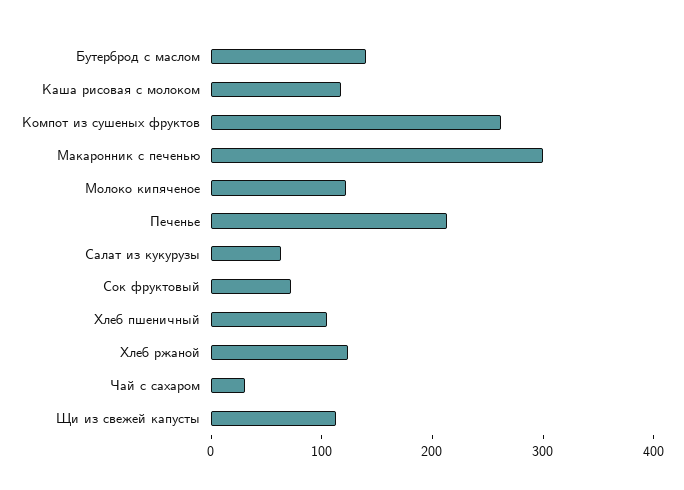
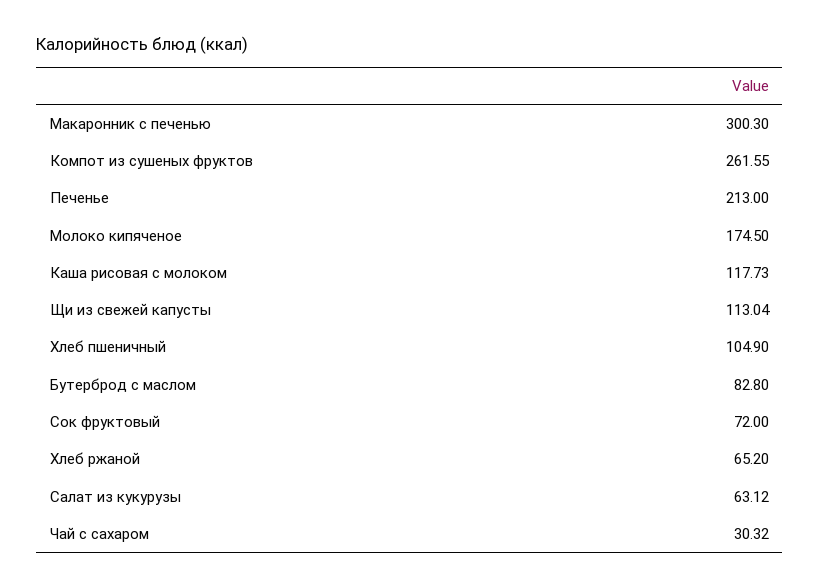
Бутерброд с маслом: 140 -> 82.8
Молоко кипяченое: 120 -> 174.5
Хлеб ржаной: 120 -> 65.2

